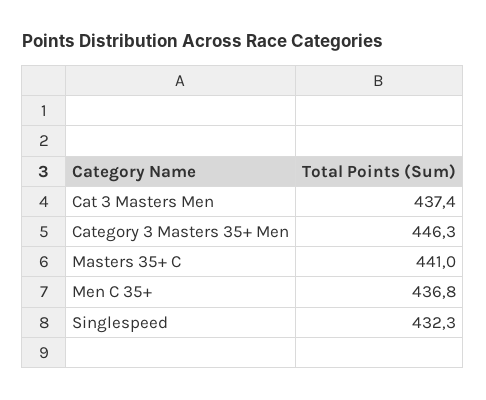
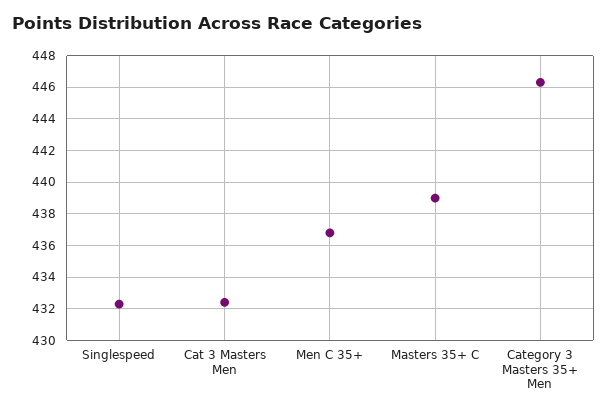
Cat 3 Masters Men: 437.4 -> 432.5
Masters 35+ C: 441 -> 439

